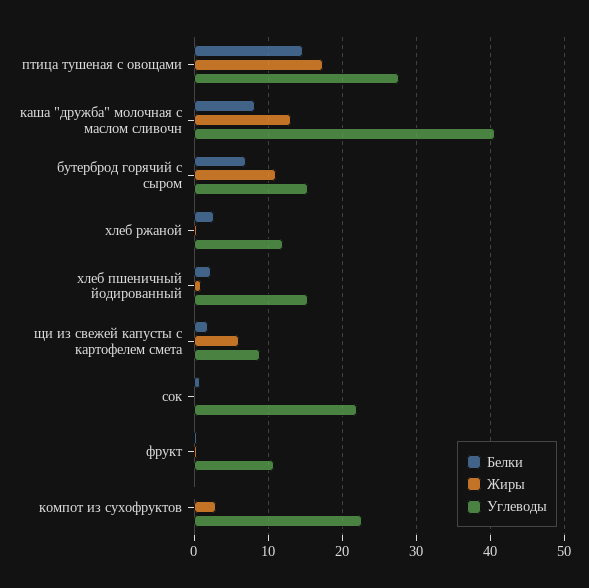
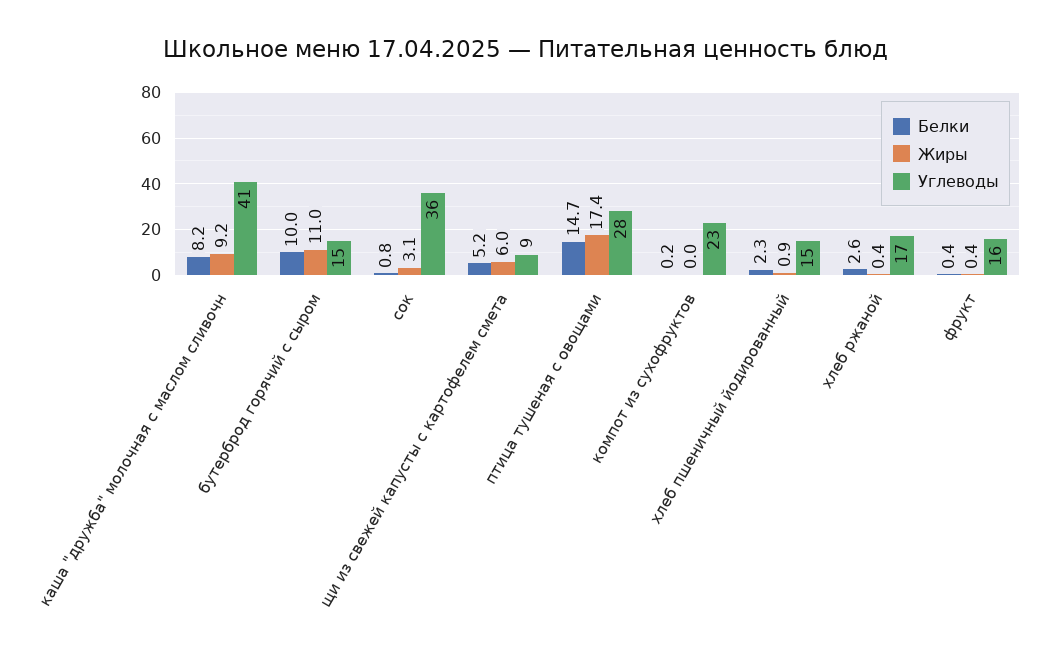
Жиры, каша "дружба" молочная с маслом сливочн: 13 -> 9.2
Белки, бутерброд горячий с сыром: 7 -> 10
Углеводы, хлеб ржаной: 12 -> 17
Белки, щи из свежей капусты с картофелем смета: 2 -> 5.2
Жиры, сок: 0 -> 3.1
Углеводы, сок: 22 -> 36
Углеводы, фрукт: 11 -> 16
Жиры, компот из сухофруктов: 3 -> 0

